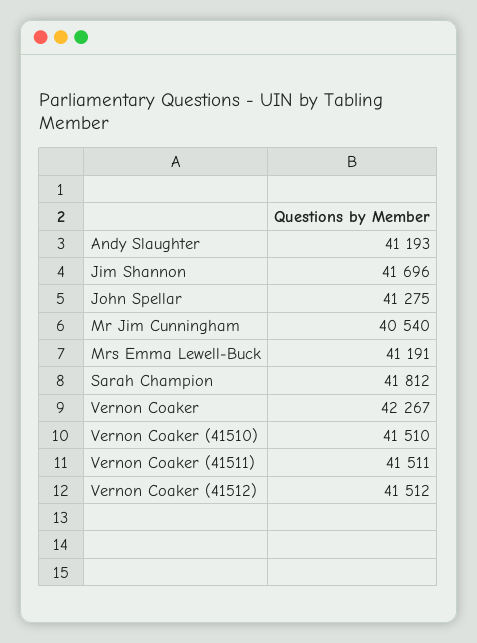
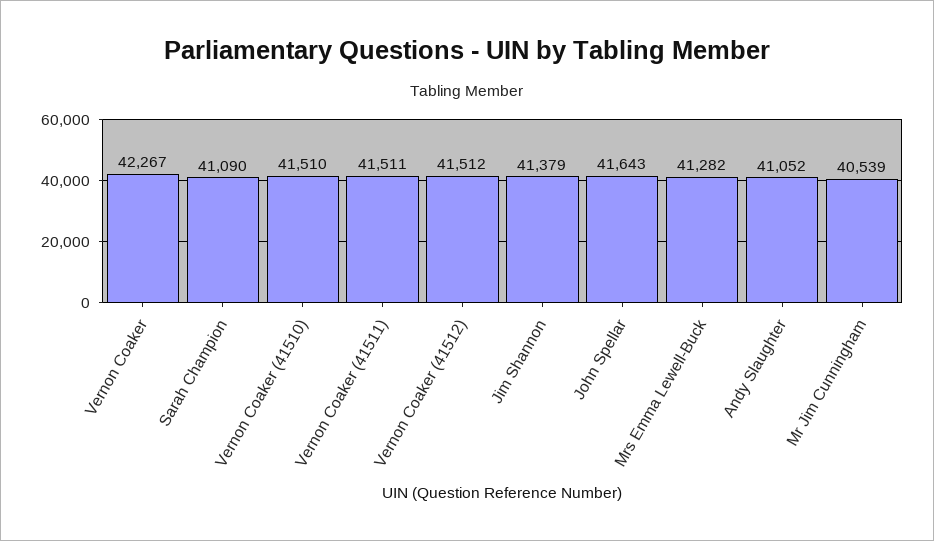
Andy Slaughter: 41193 -> 41052
Jim Shannon: 41696 -> 41379
John Spellar: 41275 -> 41643
Mr Jim Cunningham: 40540 -> 40539
Mrs Emma Lewell-Buck: 41191 -> 41282
Sarah Champion: 41812 -> 41090

